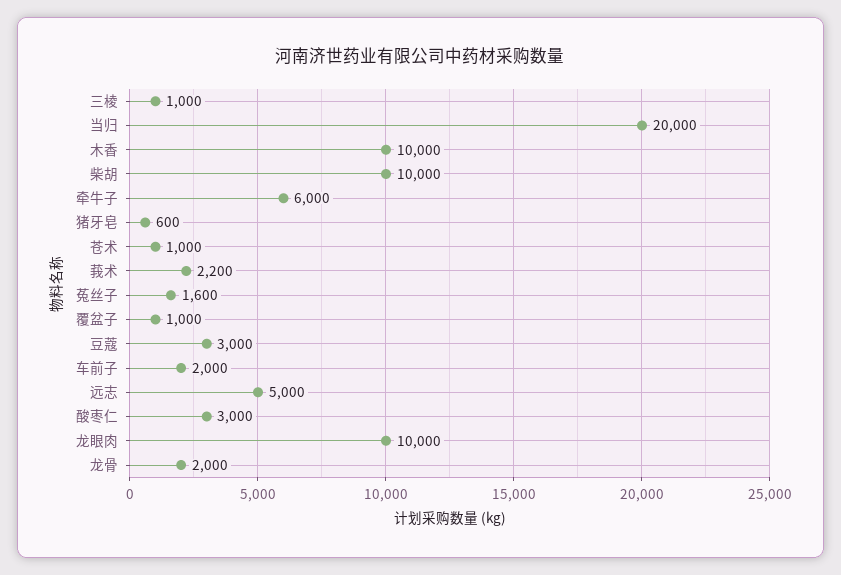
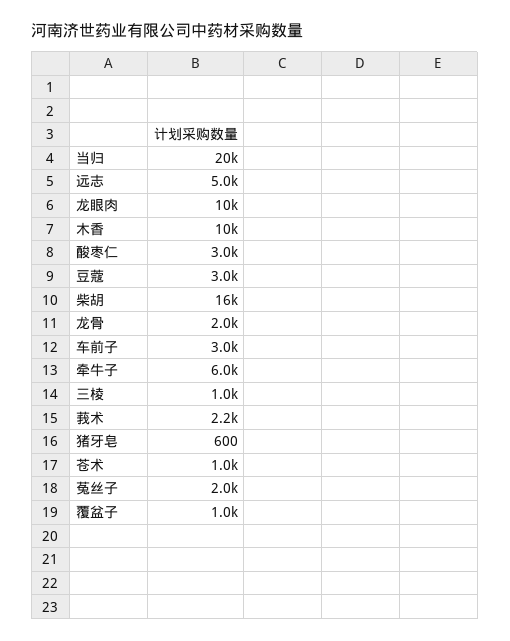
柴胡: 10000 -> 16000
菟丝子: 1600 -> 2000
车前子: 2000 -> 3000

